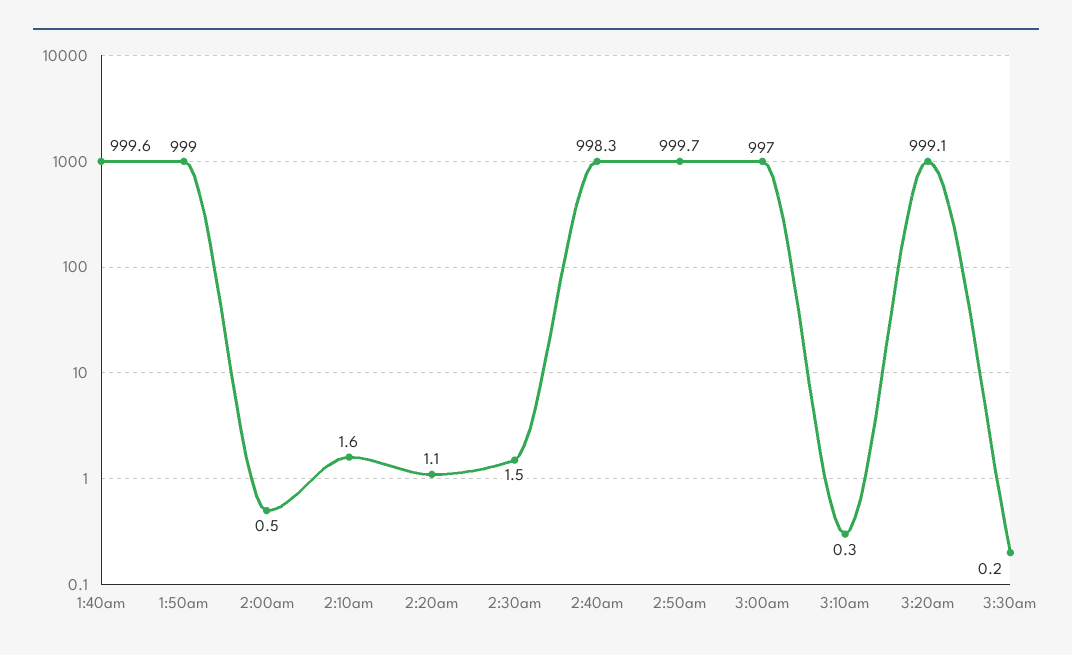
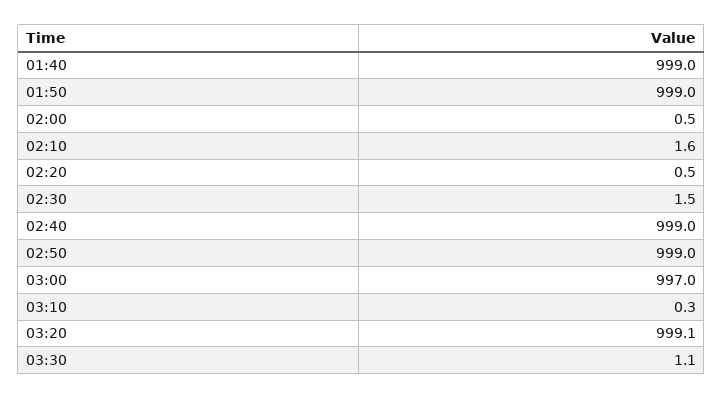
1:40am: 999.6 -> 999
2:20am: 1.1 -> 0.5
2:40am: 998.3 -> 999
2:50am: 999.7 -> 999
3:30am: 0.2 -> 1.1

